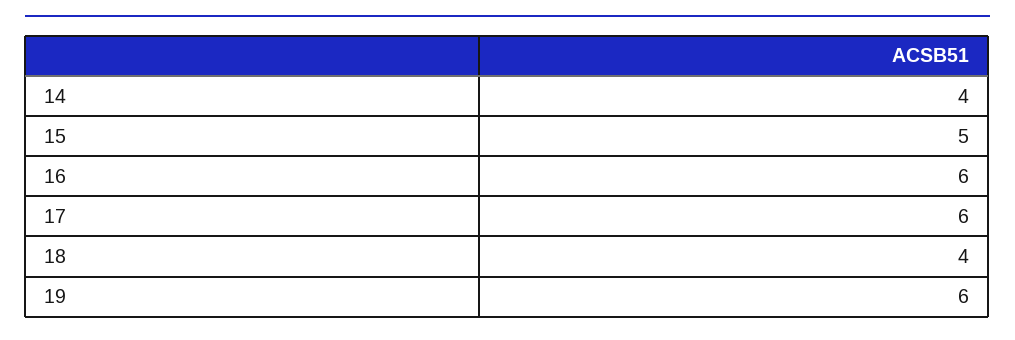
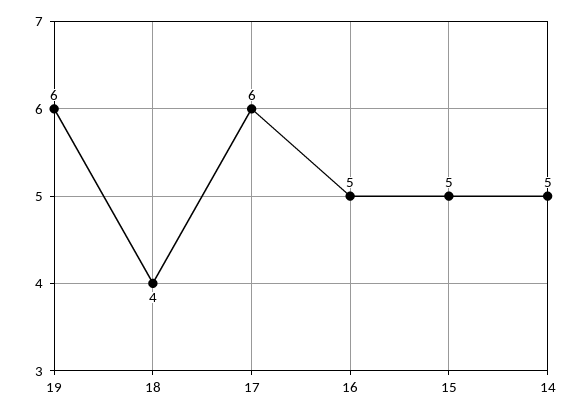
14: 4 -> 5
16: 6 -> 5

